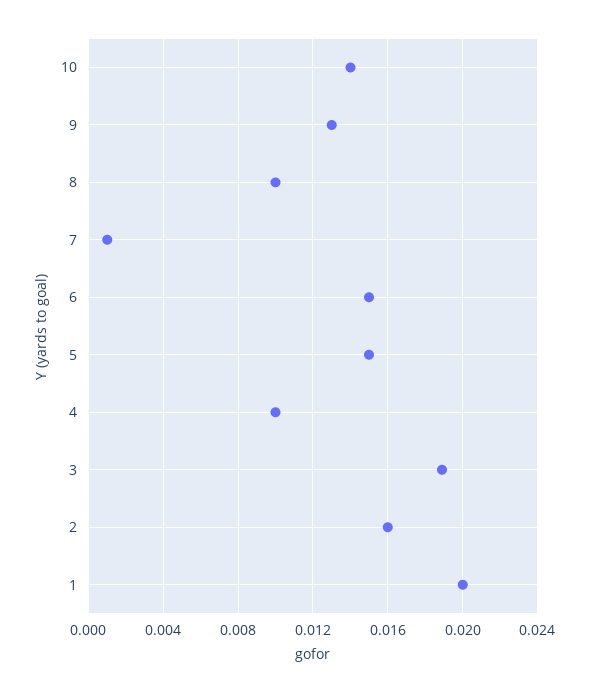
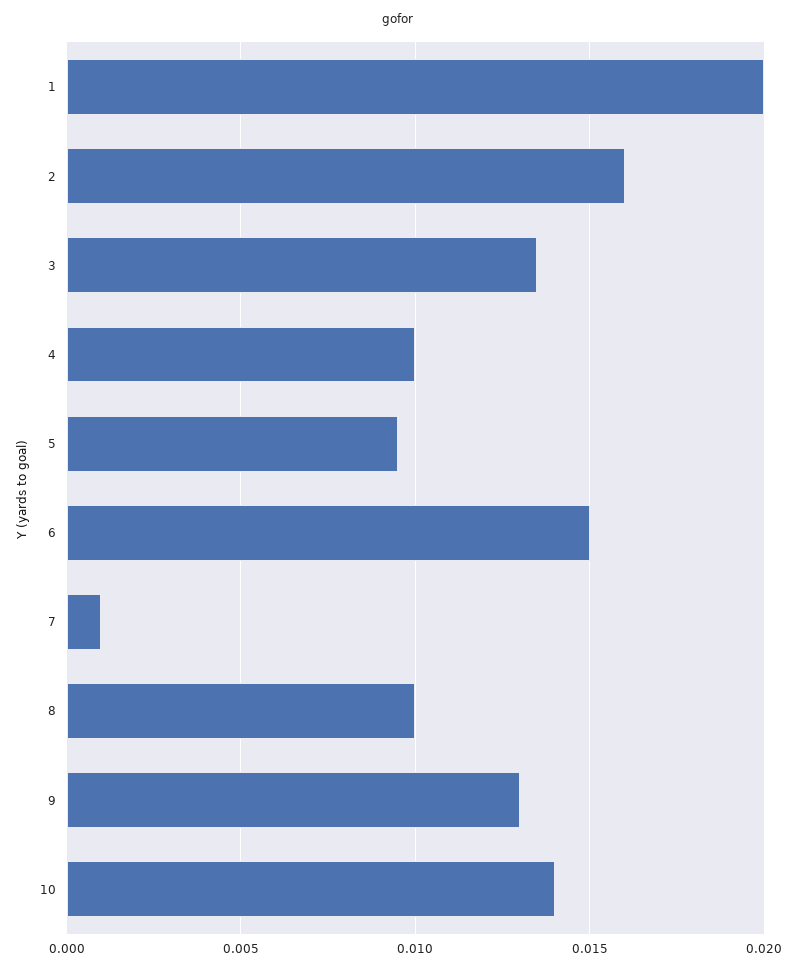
5: 0.015 -> 0.0095
3: 0.019 -> 0.0135

